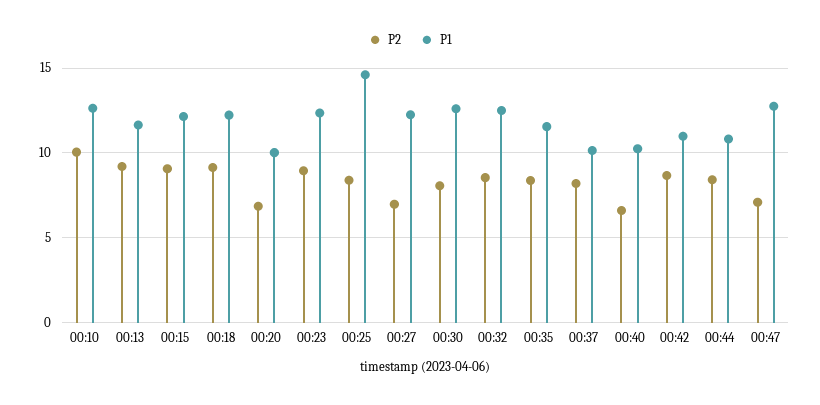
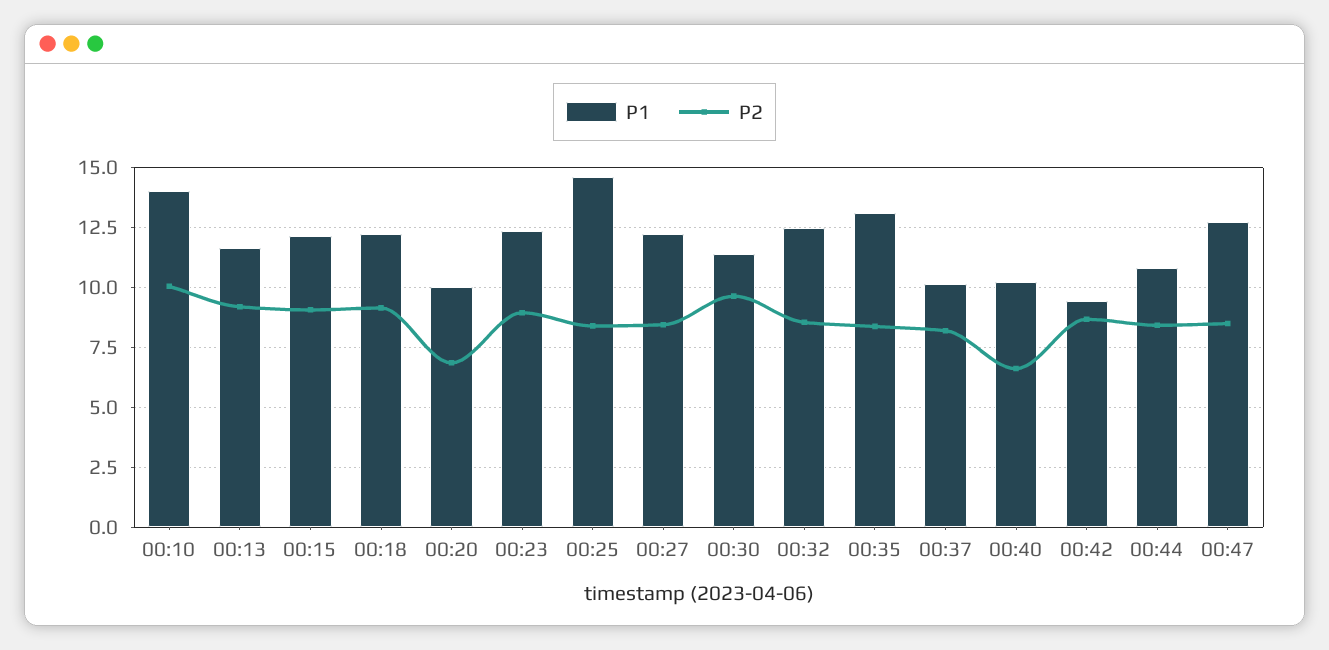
P1, 00:10: 12.5 -> 14
P2, 00:27: 7 -> 8.5
P2, 00:30: 8 -> 9.5
P1, 00:30: 12.5 -> 11.5
P1, 00:35: 11.5 -> 13
P1, 00:42: 11 -> 9.5
P2, 00:47: 7 -> 8.5

